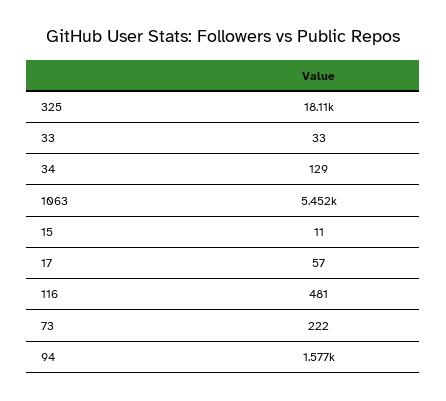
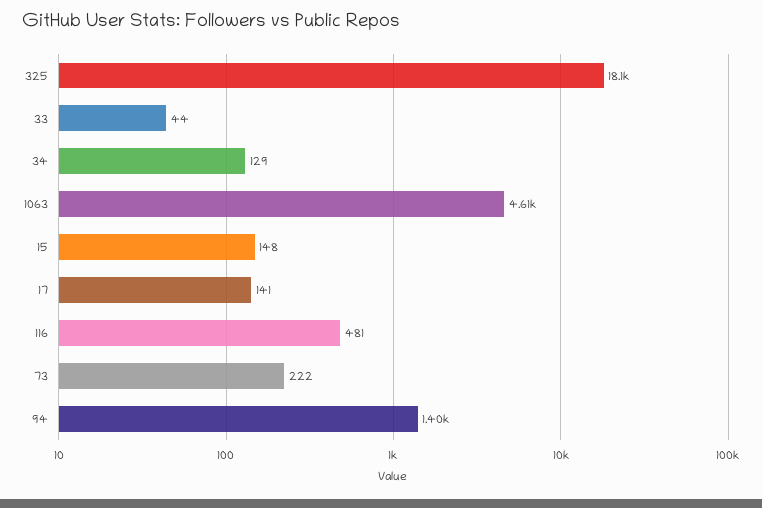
33: 33 -> 44
1063: 5452 -> 4610
15: 11 -> 148
17: 57 -> 141
94: 1577 -> 1400

